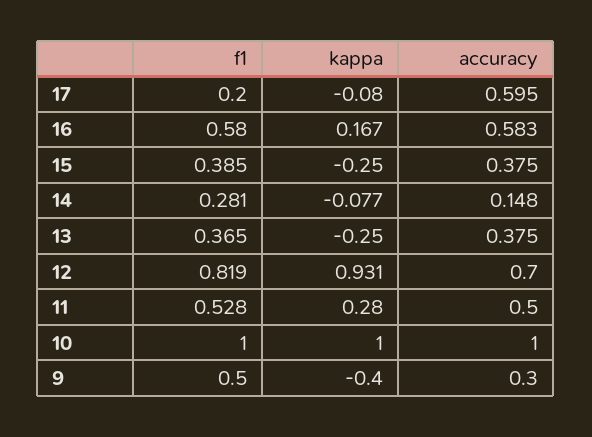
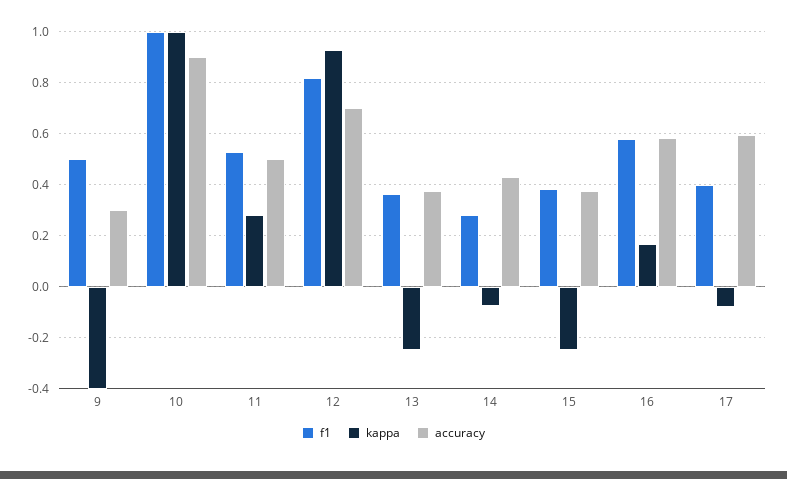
f1, 17: 0.2 -> 0.4
accuracy, 14: 0.148 -> 0.425
accuracy, 10: 1 -> 0.9

